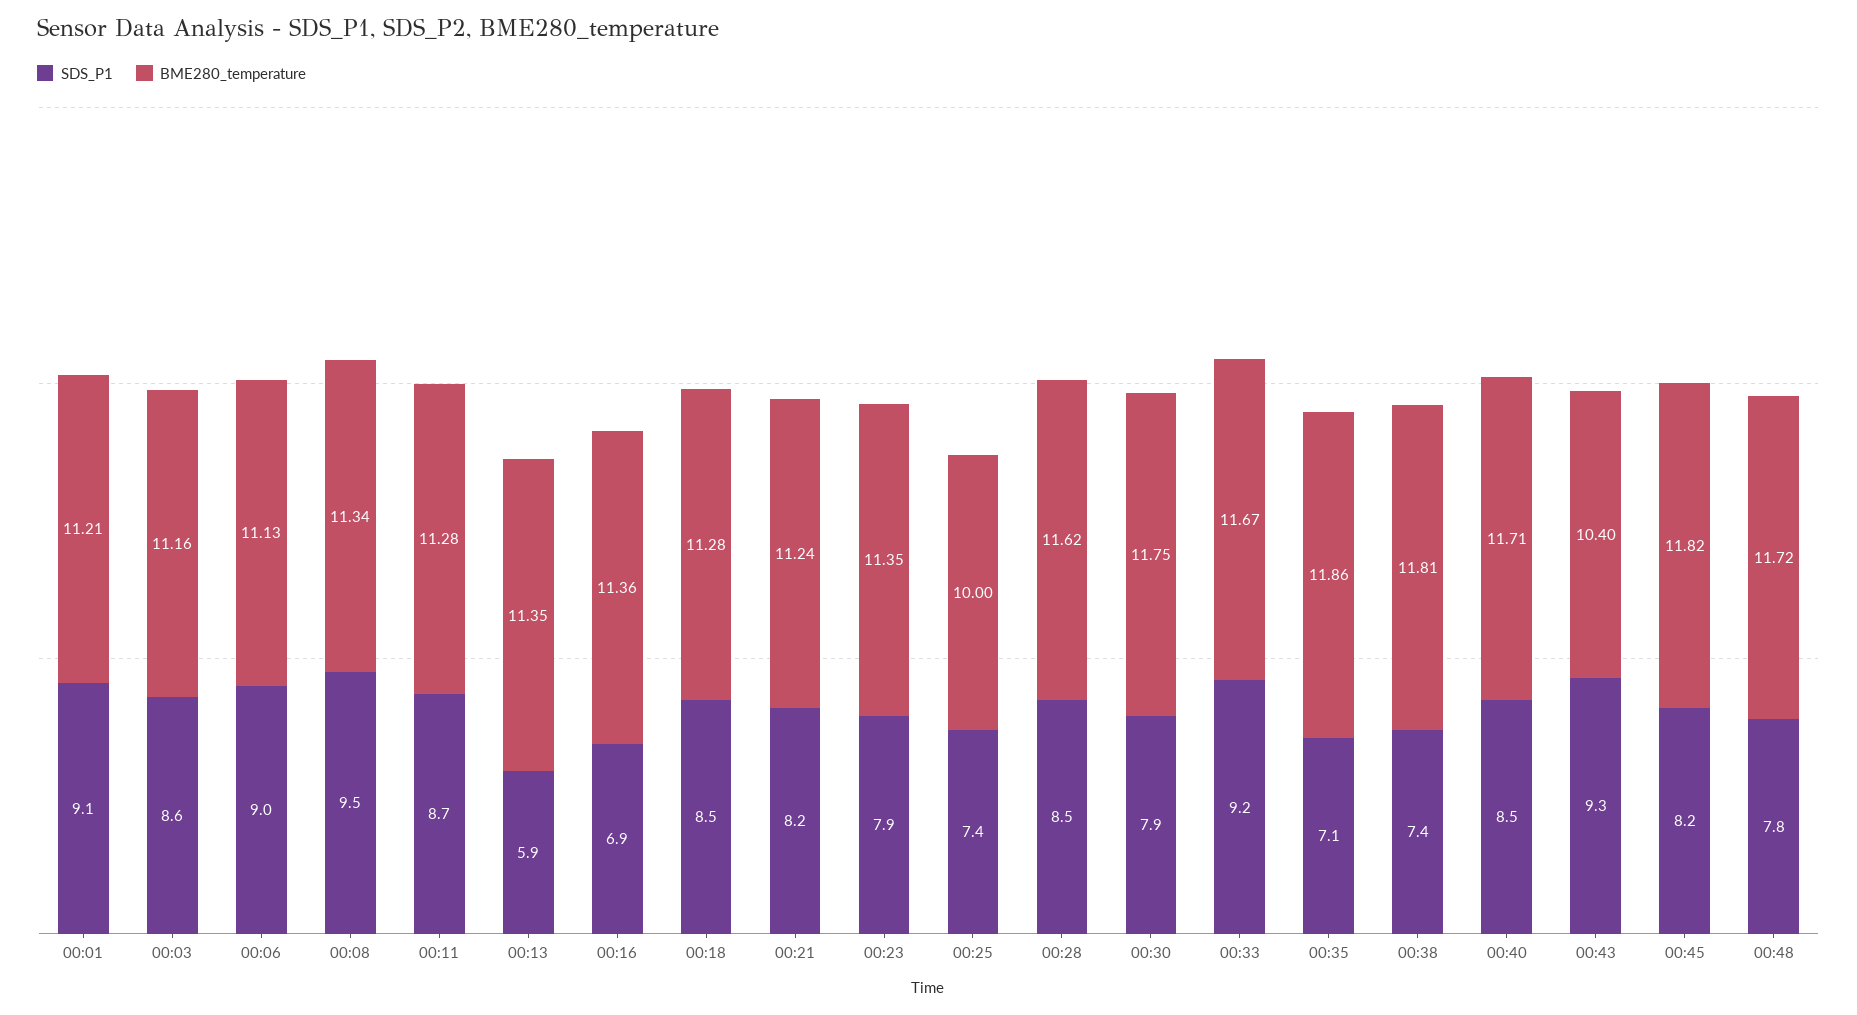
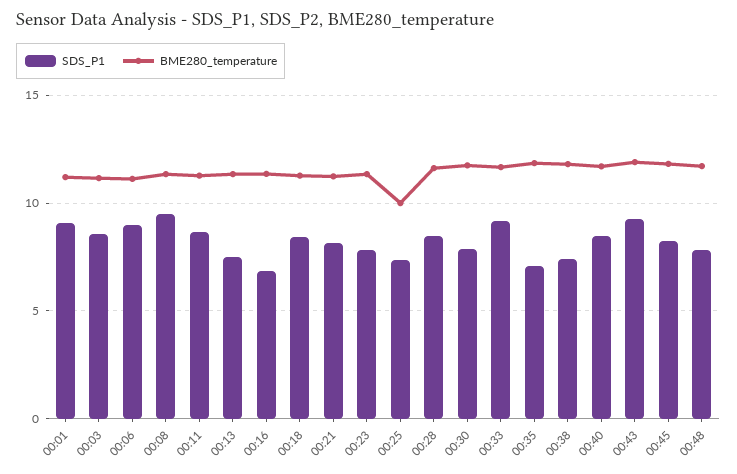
SDS_P1, 00:13: 5.9 -> 7.5
BME280_temperature, 00:43: 10.4 -> 12

